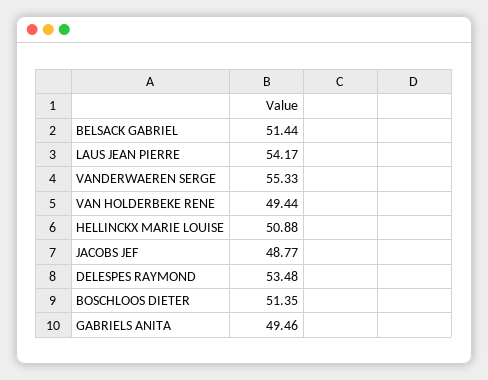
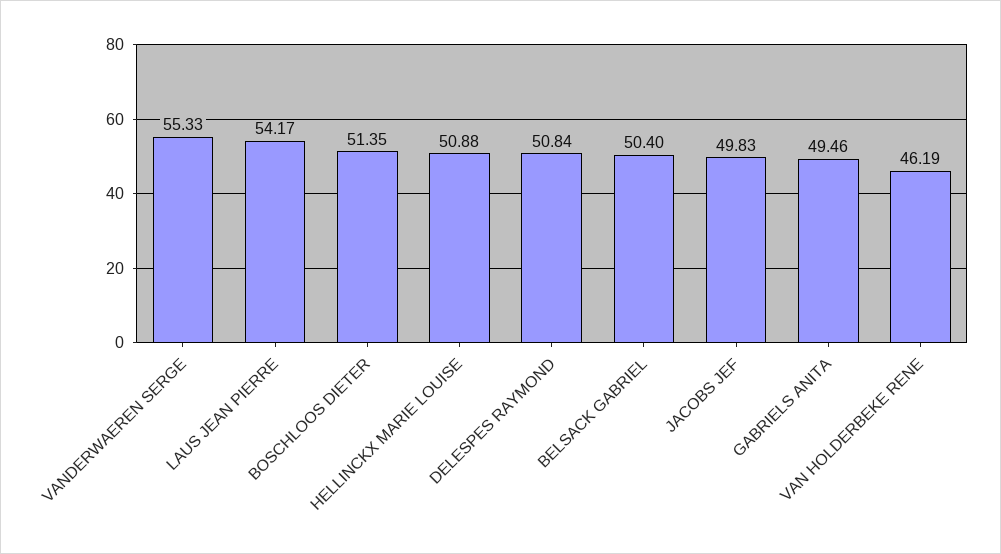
BELSACK GABRIEL: 51.44 -> 50.4
VAN HOLDERBEKE RENE: 49.44 -> 46.19
JACOBS JEF: 48.77 -> 49.83
DELESPES RAYMOND: 53.48 -> 50.84

